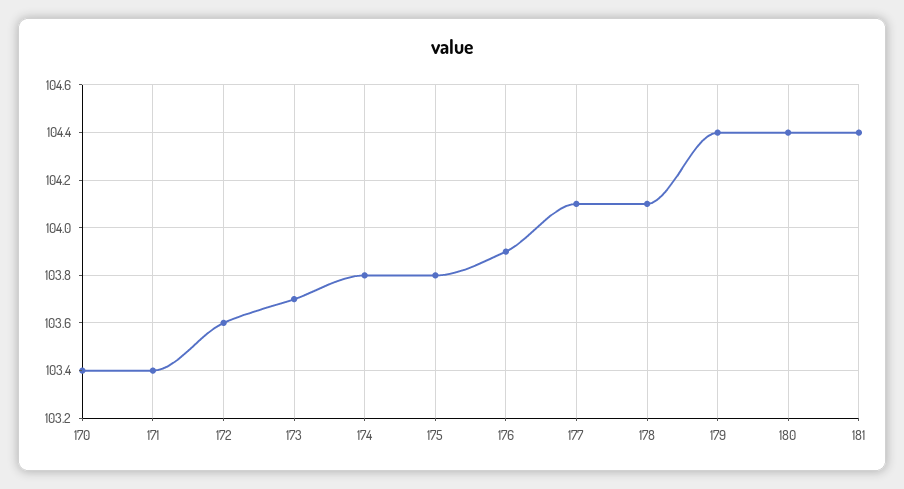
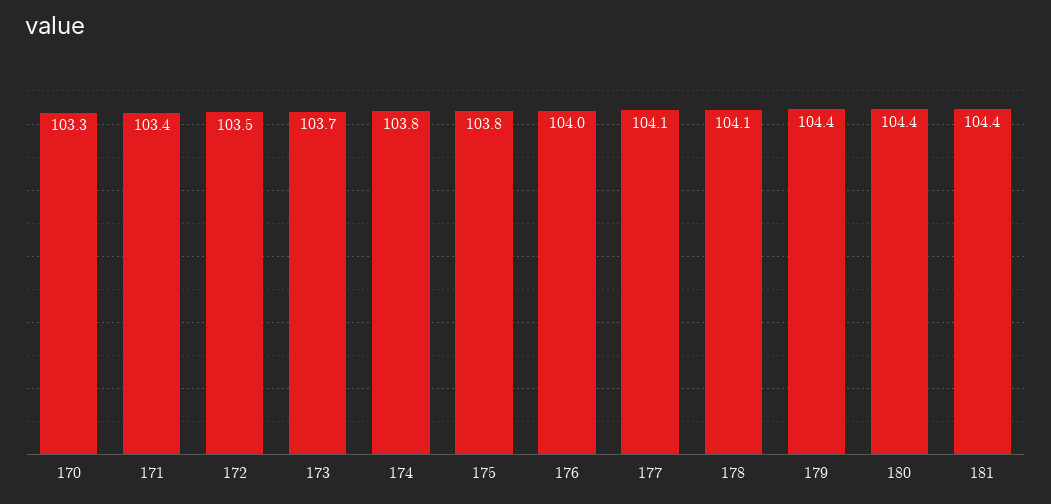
170: 103.4 -> 103.3
172: 103.6 -> 103.5
176: 103.9 -> 104

